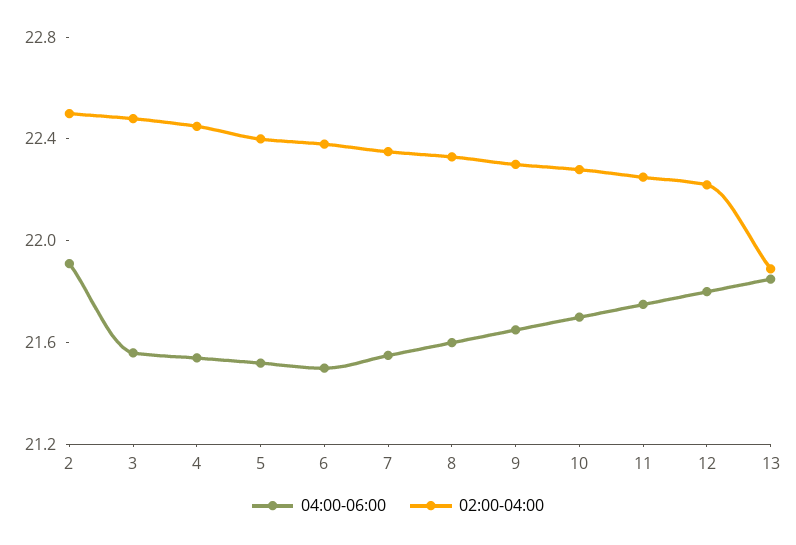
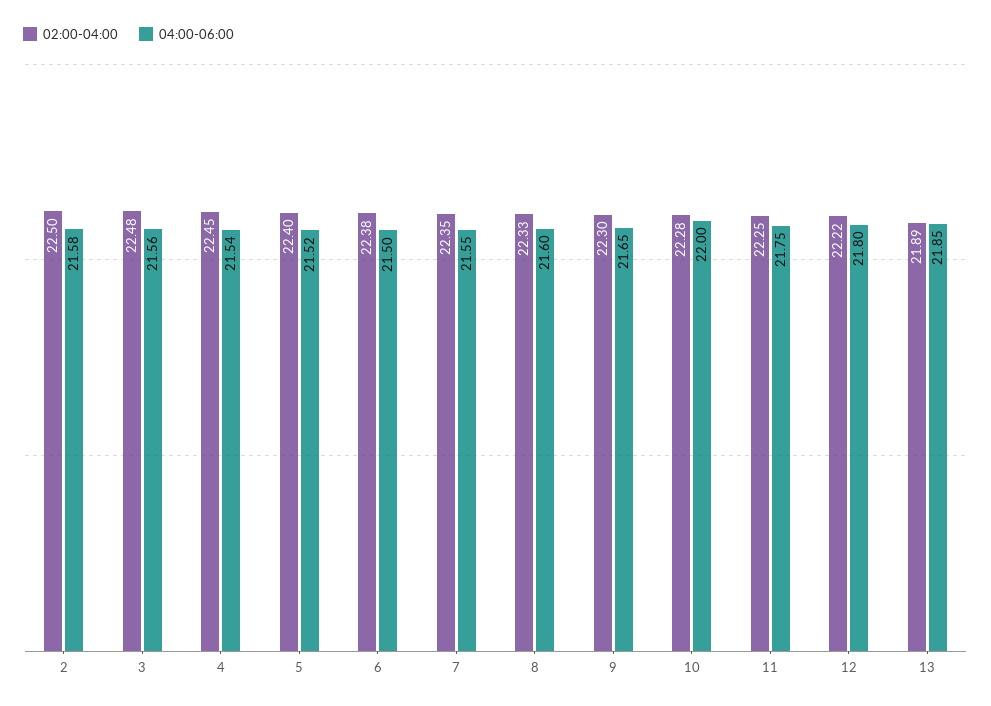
04:00-06:00, 2: 21.9 -> 21.58
04:00-06:00, 10: 21.7 -> 22

